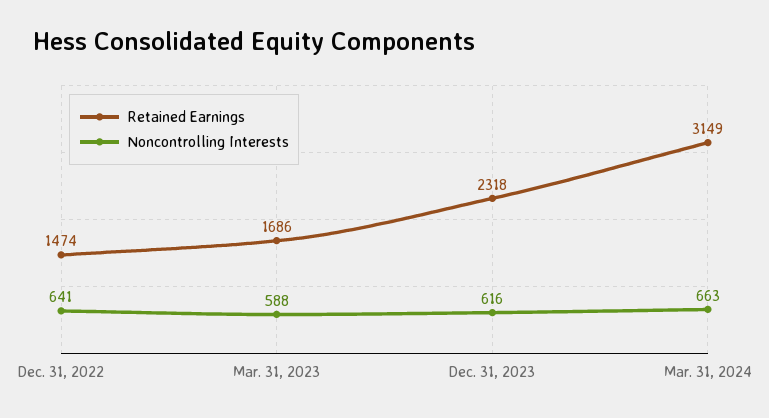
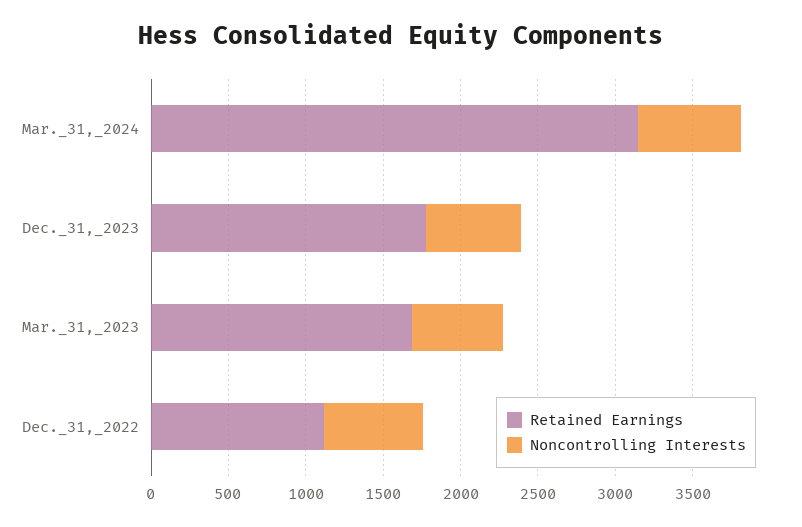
Retained Earnings, Dec. 31, 2022: 1474 -> 1100
Retained Earnings, Dec. 31, 2023: 2318 -> 1800

